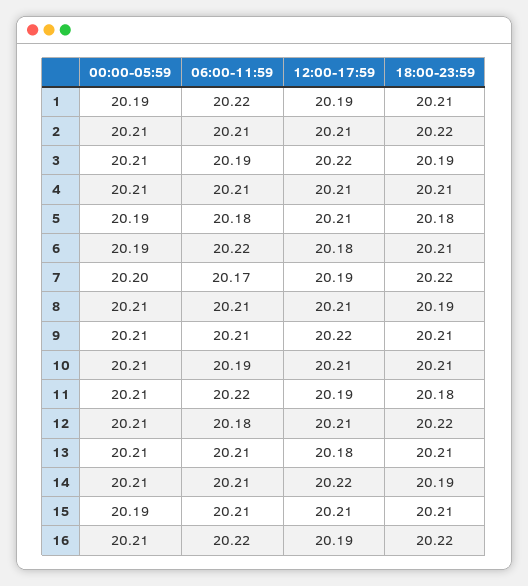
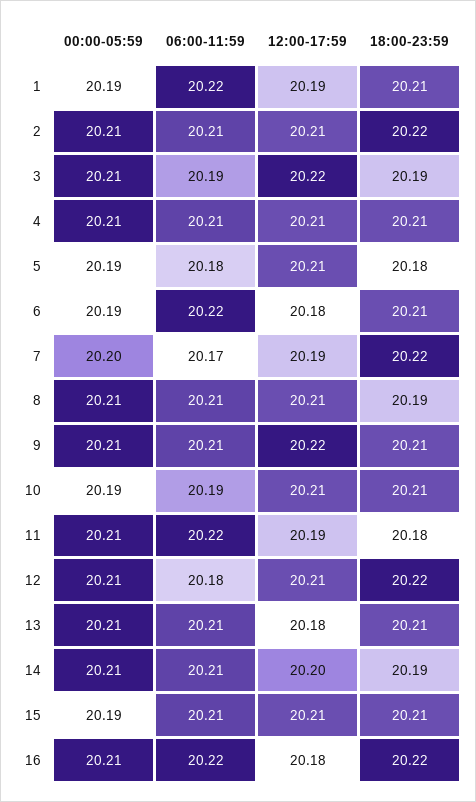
00:00-05:59, 10: 20.21 -> 20.19
12:00-17:59, 14: 20.22 -> 20.2
12:00-17:59, 16: 20.19 -> 20.18

